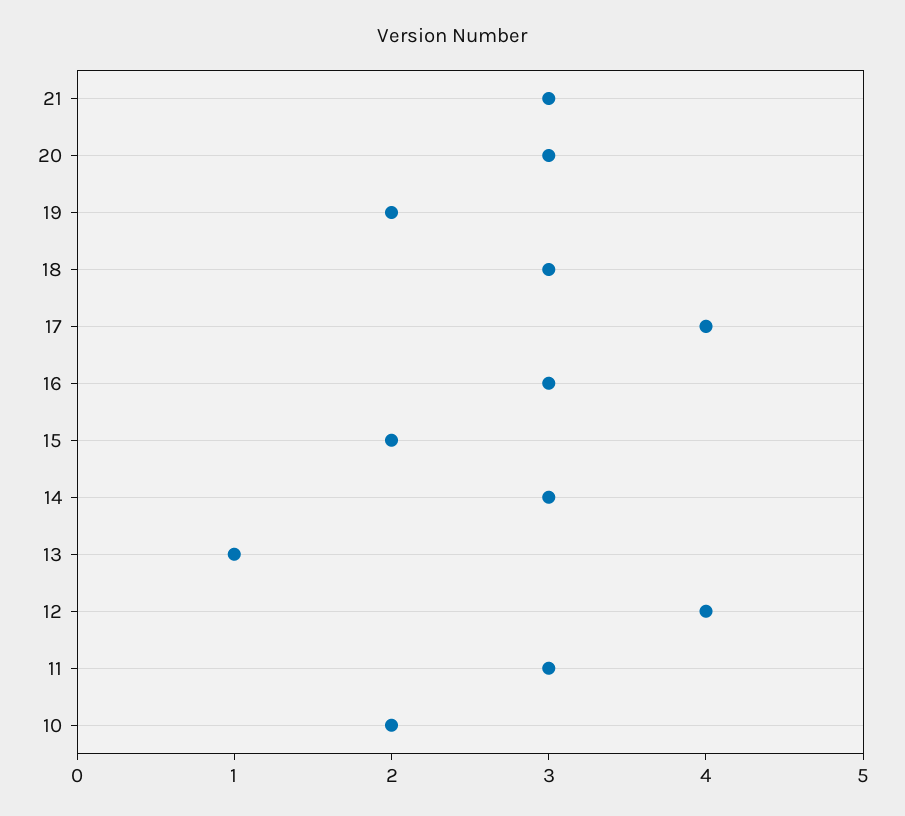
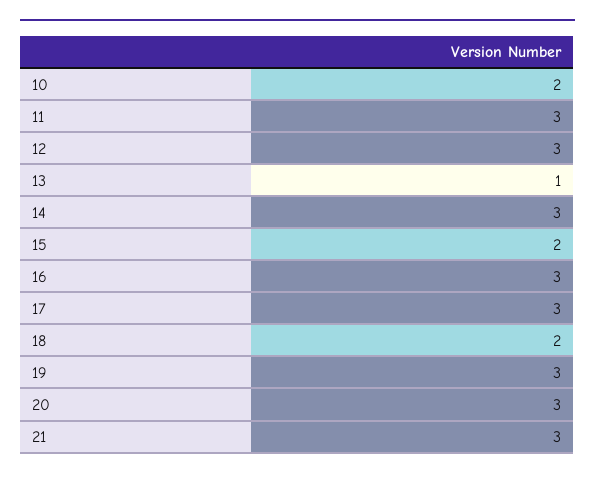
19: 2 -> 3
18: 3 -> 2
17: 4 -> 3
12: 4 -> 3

